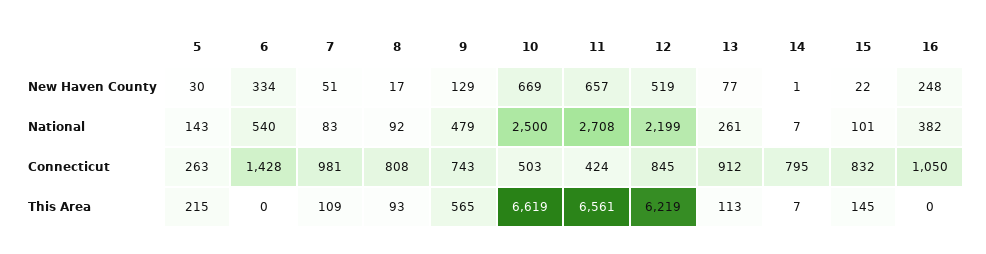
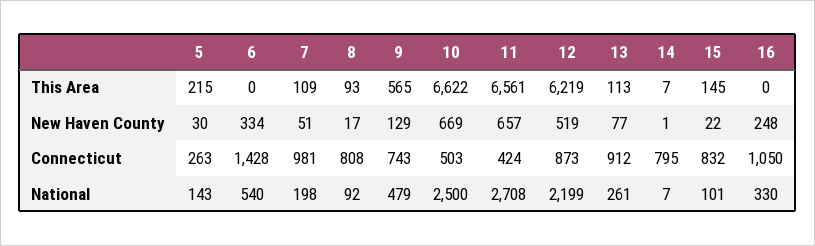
7, National: 83 -> 198
16, National: 382 -> 330
12, Connecticut: 845 -> 873
10, This Area: 6619 -> 6622

